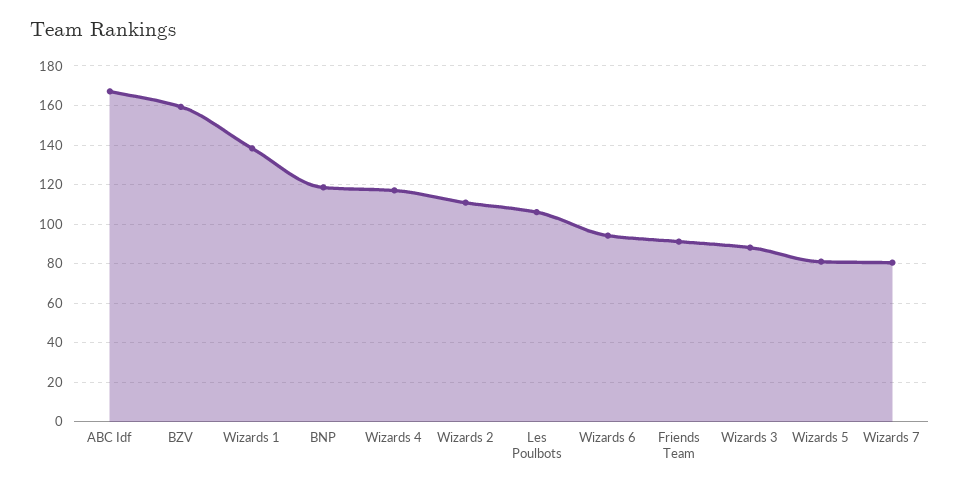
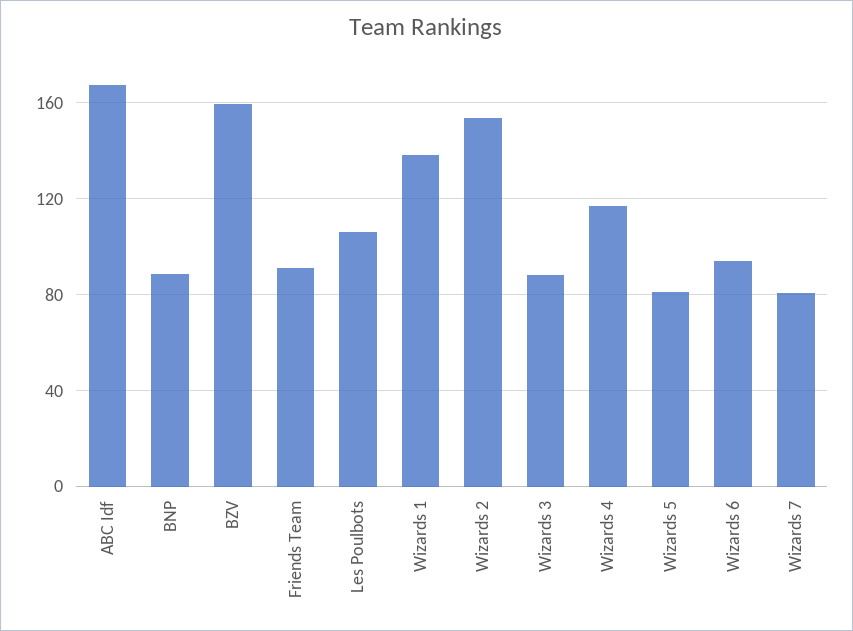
BNP: 120 -> 90
Wizards 2: 110 -> 155

